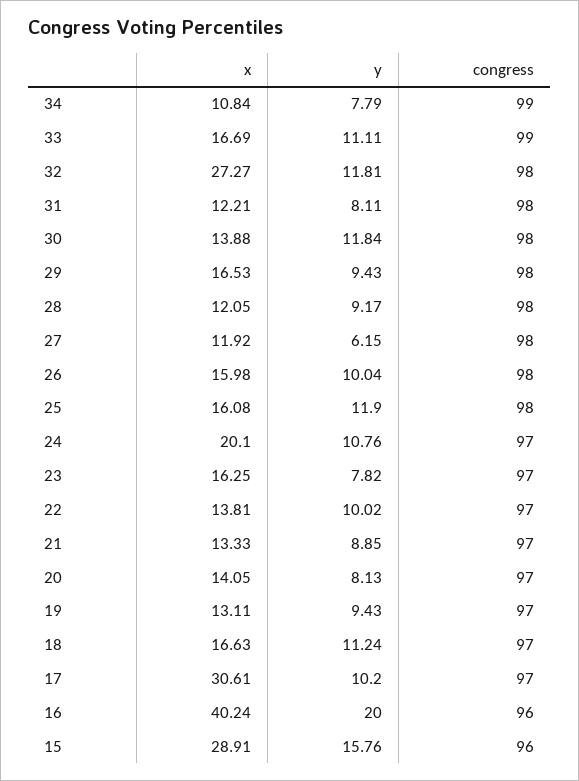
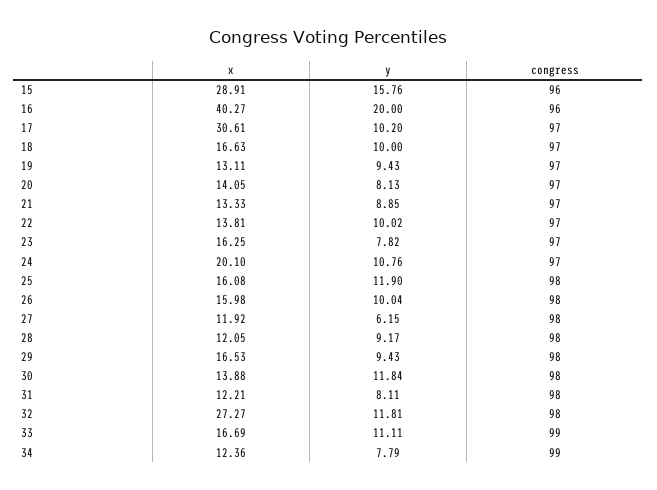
x, 34: 10.84 -> 12.36
y, 18: 11.24 -> 10
x, 16: 40.24 -> 40.27

